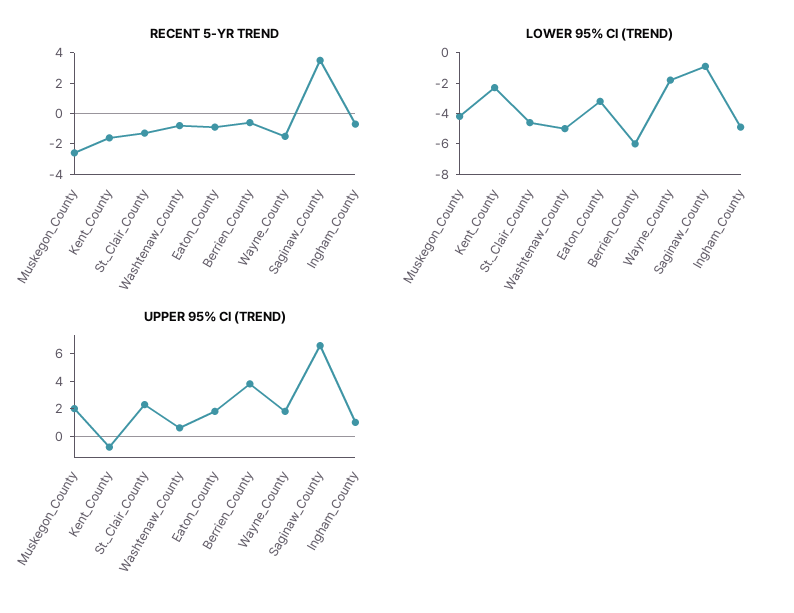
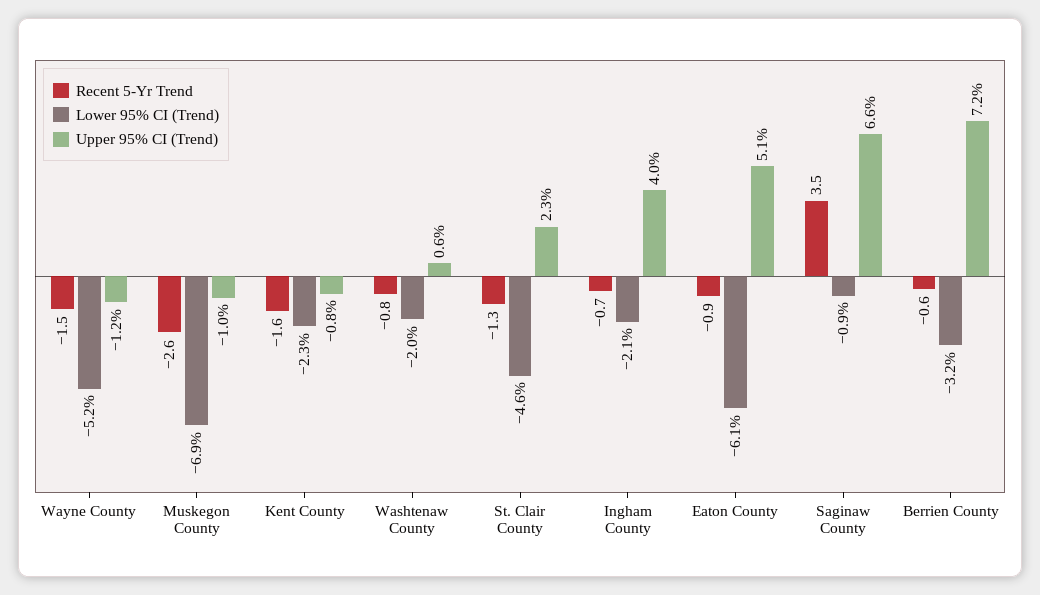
LOWER 95% CI (TREND), Muskegon_County: -4 -> -6.9
LOWER 95% CI (TREND), Washtenaw_County: -5 -> -2
LOWER 95% CI (TREND), Eaton_County: -3 -> -6.1
LOWER 95% CI (TREND), Berrien_County: -6 -> -3.2
LOWER 95% CI (TREND), Wayne_County: -2 -> -5.2
LOWER 95% CI (TREND), Ingham_County: -5 -> -2.1
UPPER 95% CI (TREND), Muskegon_County: 2 -> -1
UPPER 95% CI (TREND), Eaton_County: 2 -> 5.1
UPPER 95% CI (TREND), Berrien_County: 4 -> 7.2
UPPER 95% CI (TREND), Wayne_County: 2 -> -1.2
UPPER 95% CI (TREND), Ingham_County: 1 -> 4

